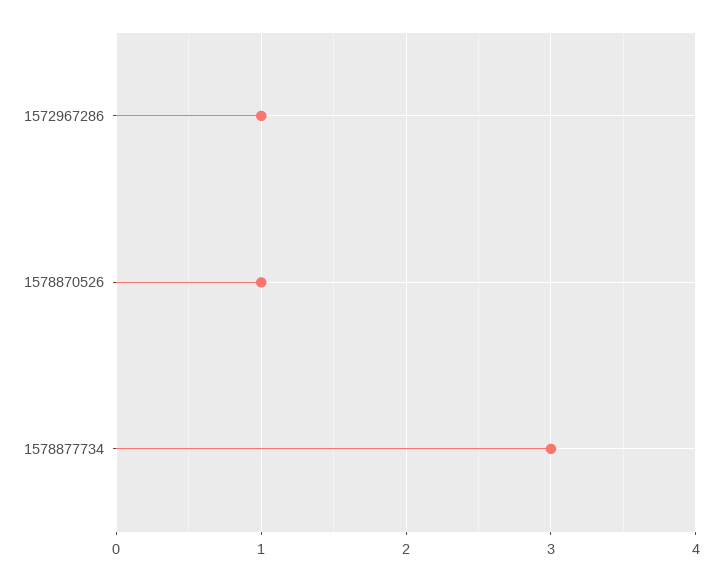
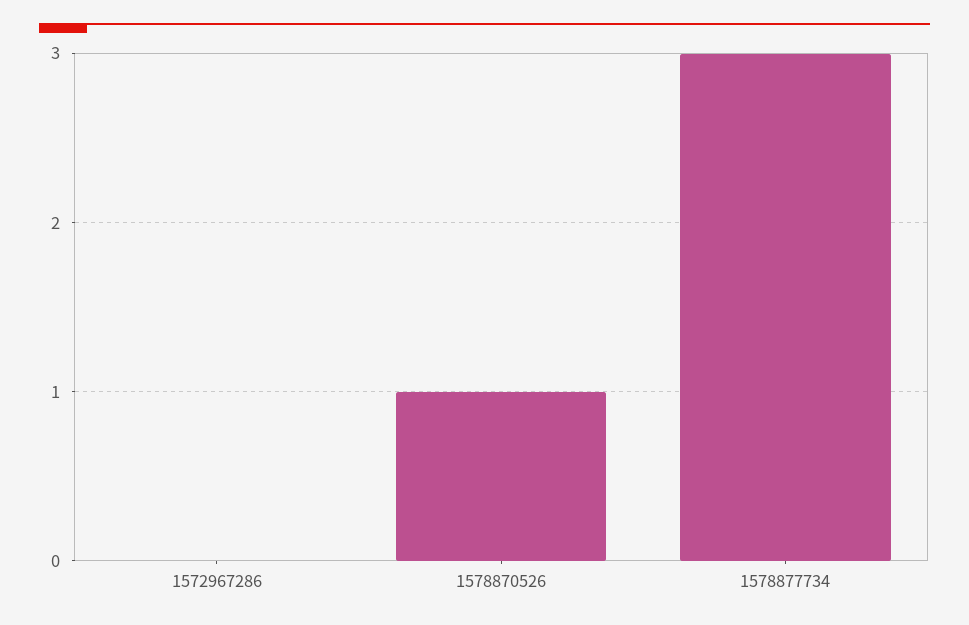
1572967286: 1 -> 0

